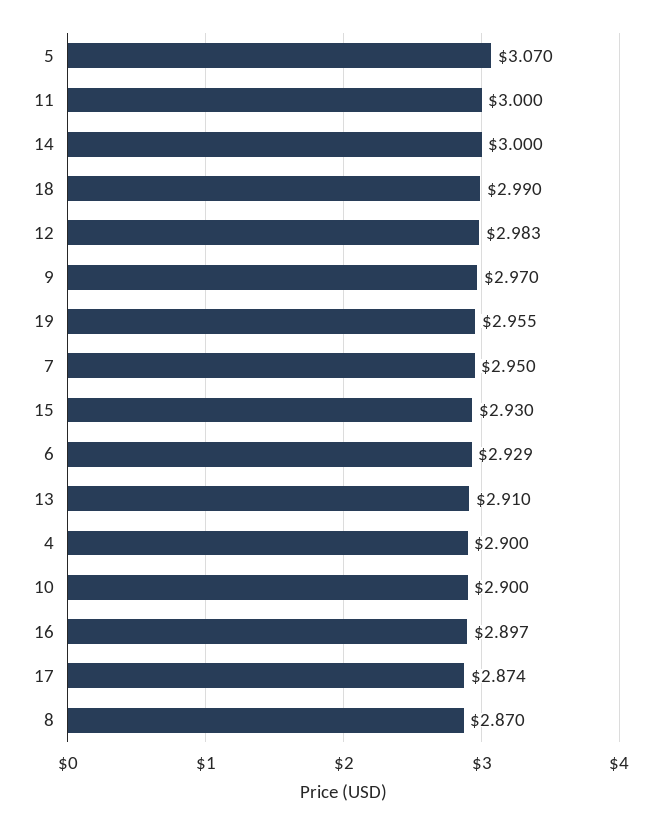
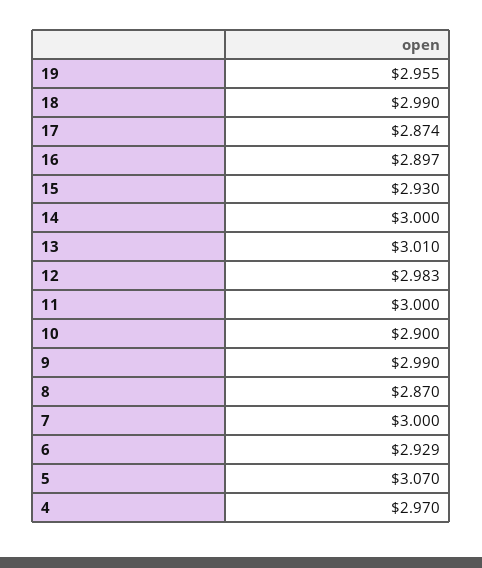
9: 2.97 -> 2.99
7: 2.95 -> 3
13: 2.91 -> 3.01
4: 2.9 -> 2.97

